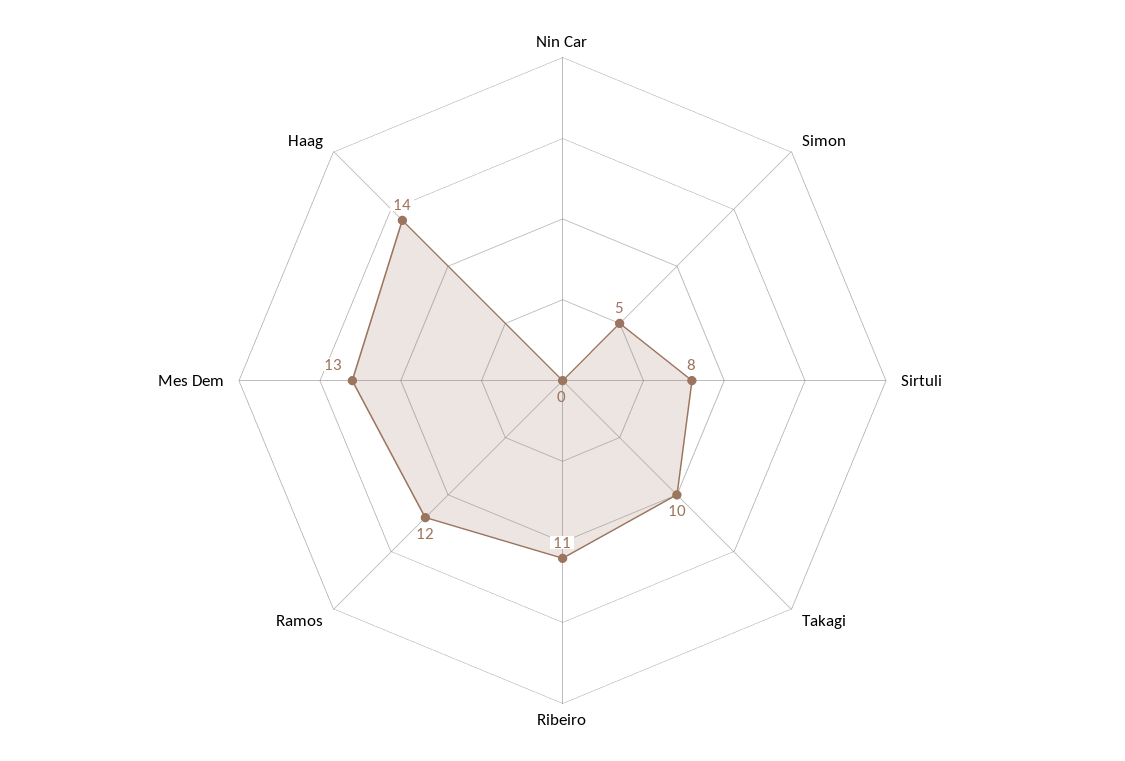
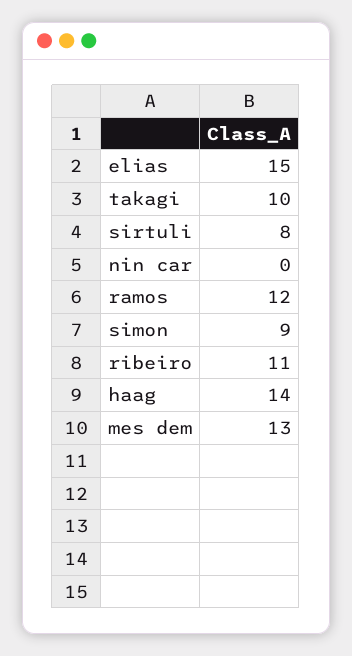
Simon: 5 -> 9
elias: none -> 15

